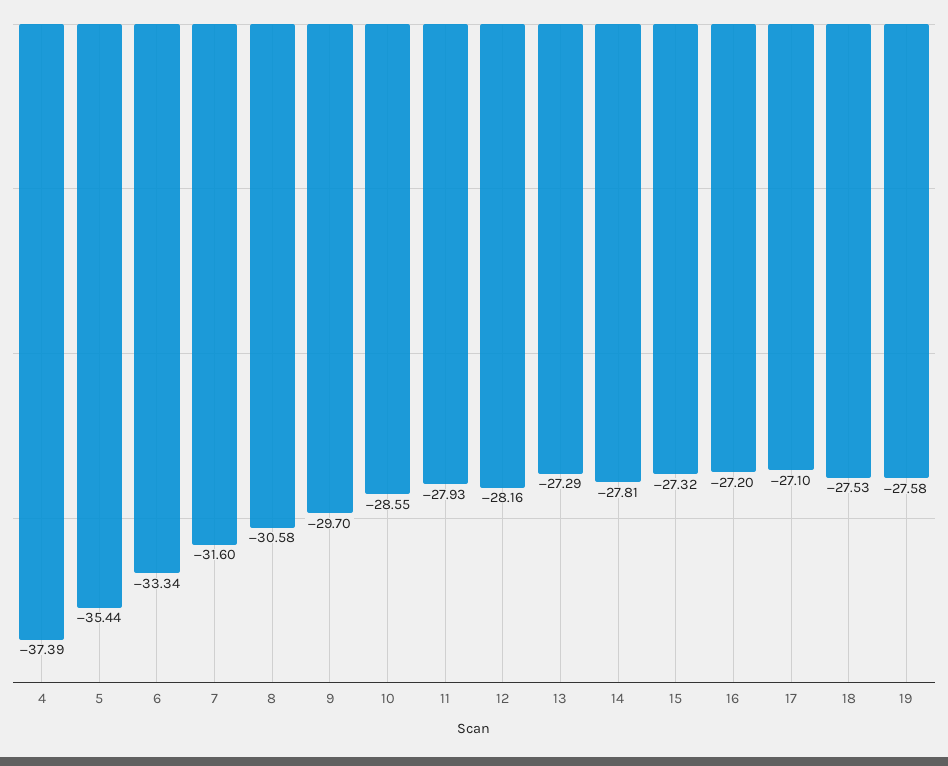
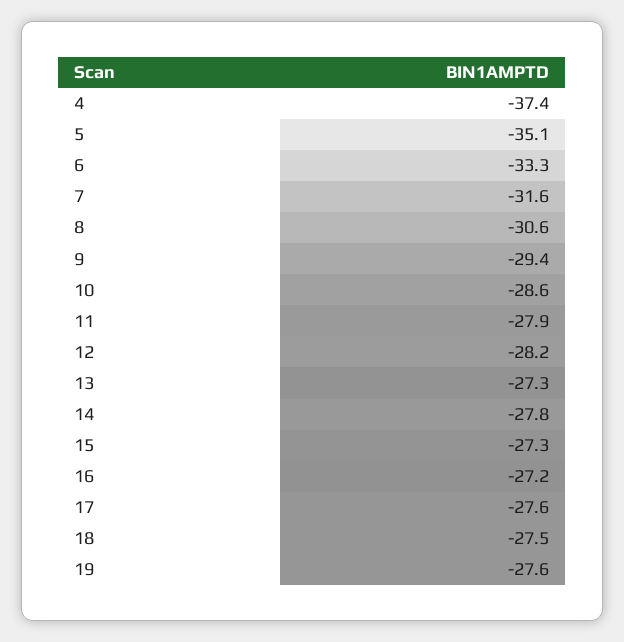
5: -35.44 -> -35.1
9: -29.7 -> -29.4
17: -27.1 -> -27.6

